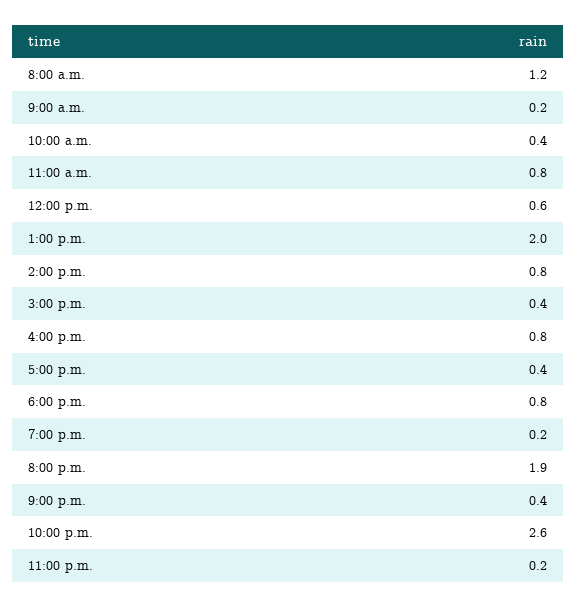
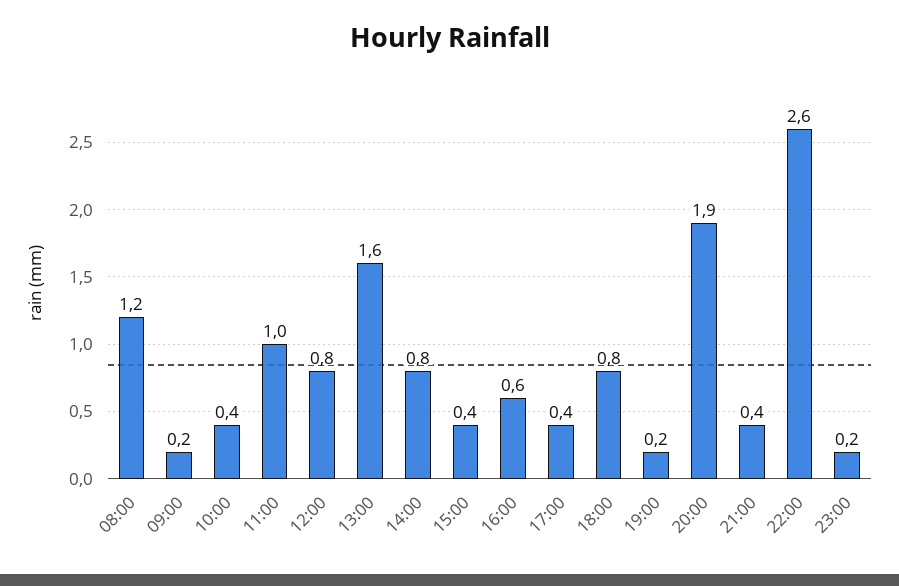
11:00 a.m.: 0.8 -> 1
12:00 p.m.: 0.6 -> 0.8
1:00 p.m.: 2 -> 1.6
4:00 p.m.: 0.8 -> 0.6

